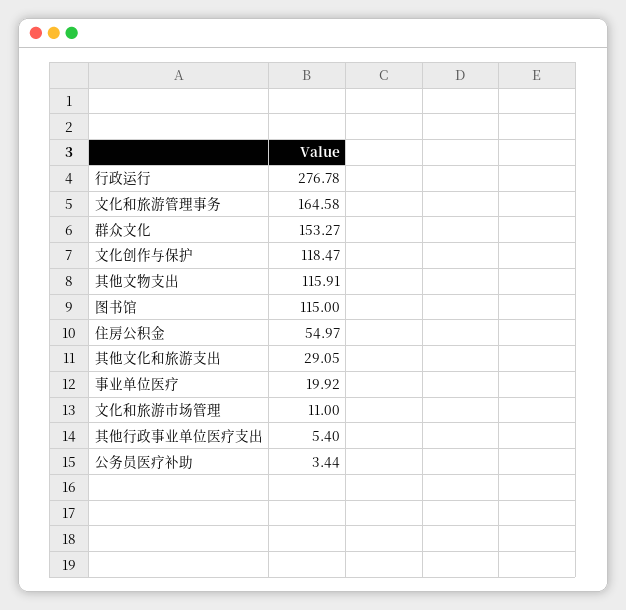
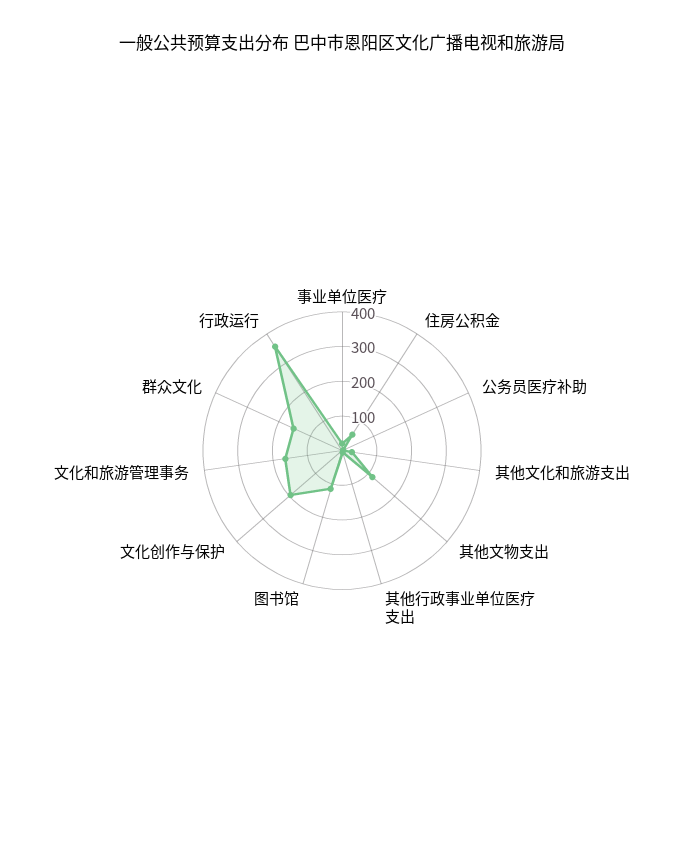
行政运行: 276.78 -> 350
文化创作与保护: 118.47 -> 200
文化和旅游市场管理: 11 -> none

